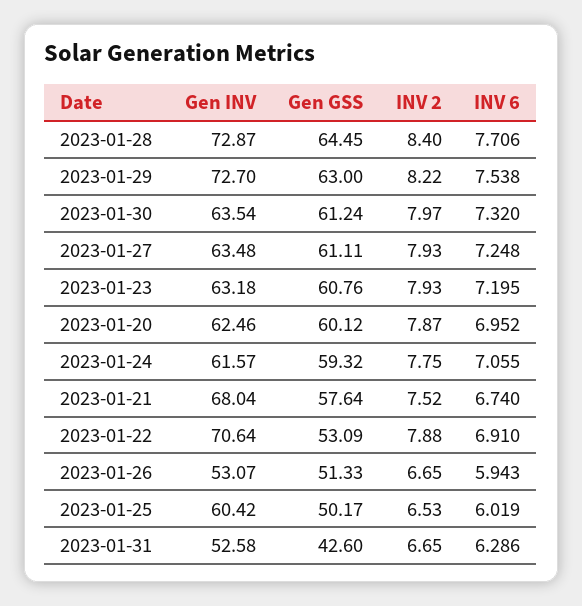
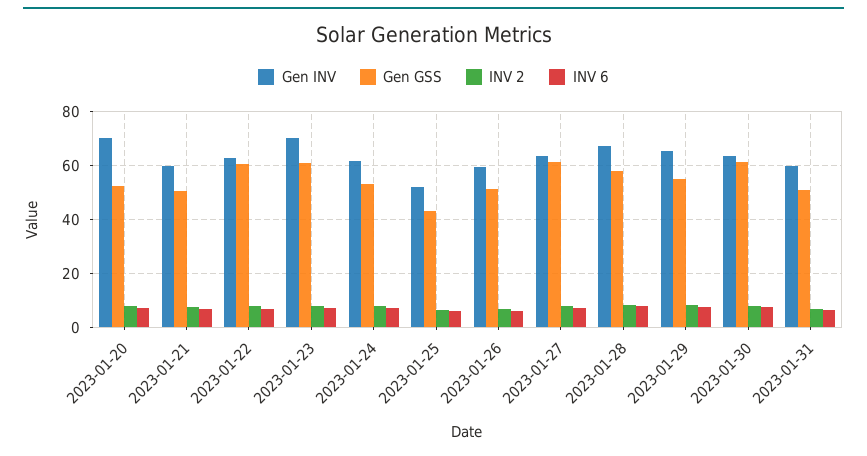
Gen INV, 2023-01-28: 72.87 -> 67.5
Gen GSS, 2023-01-28: 64.45 -> 57.5
Gen INV, 2023-01-29: 72.7 -> 65
Gen GSS, 2023-01-29: 63 -> 55
Gen INV, 2023-01-23: 63.18 -> 70
Gen INV, 2023-01-20: 62.46 -> 70
Gen GSS, 2023-01-20: 60.12 -> 52.5
Gen GSS, 2023-01-24: 59.32 -> 52.5
Gen INV, 2023-01-21: 68.04 -> 60
Gen GSS, 2023-01-21: 57.64 -> 50
Gen INV, 2023-01-22: 70.64 -> 62.5
Gen GSS, 2023-01-22: 53.09 -> 60
Gen INV, 2023-01-26: 53.07 -> 60
Gen INV, 2023-01-25: 60.42 -> 52.5
Gen GSS, 2023-01-25: 50.17 -> 42.5
Gen INV, 2023-01-31: 52.58 -> 60
Gen GSS, 2023-01-31: 42.6 -> 50

